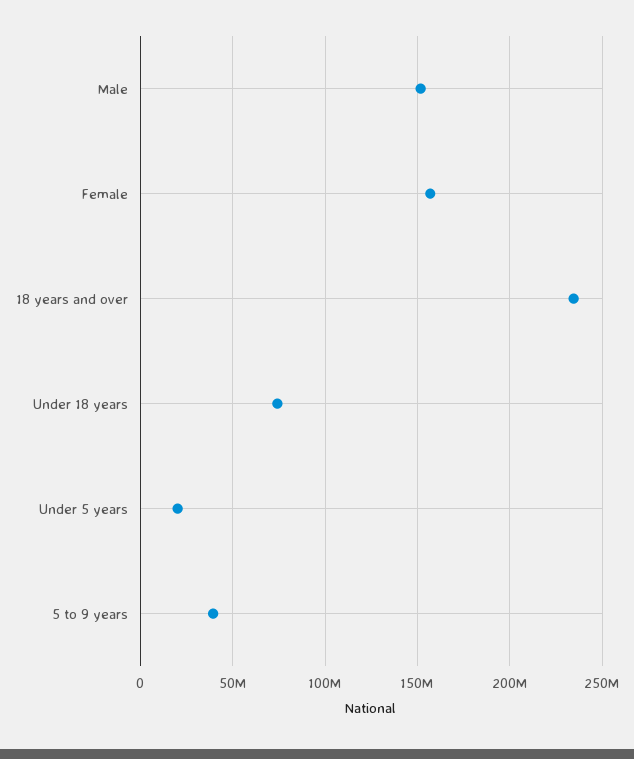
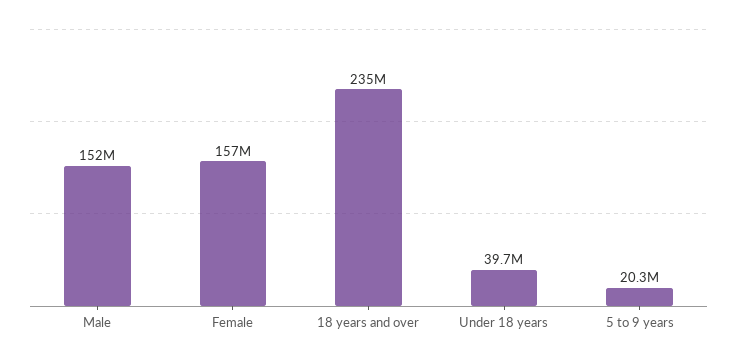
Under 18 years: 75000000 -> 39700000
Under 5 years: 20000000 -> none
5 to 9 years: 40000000 -> 20300000

